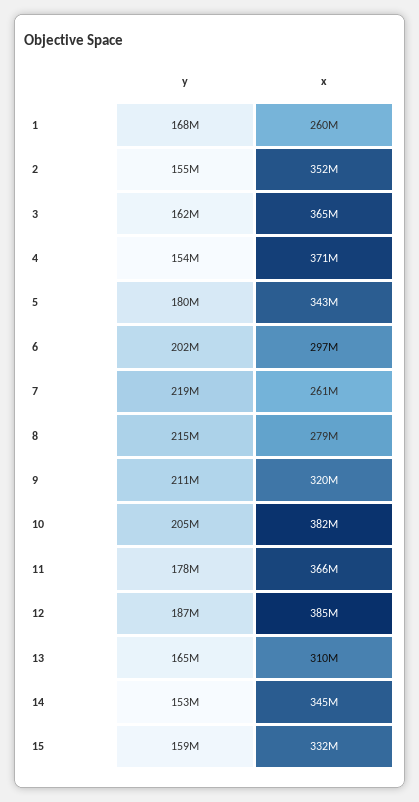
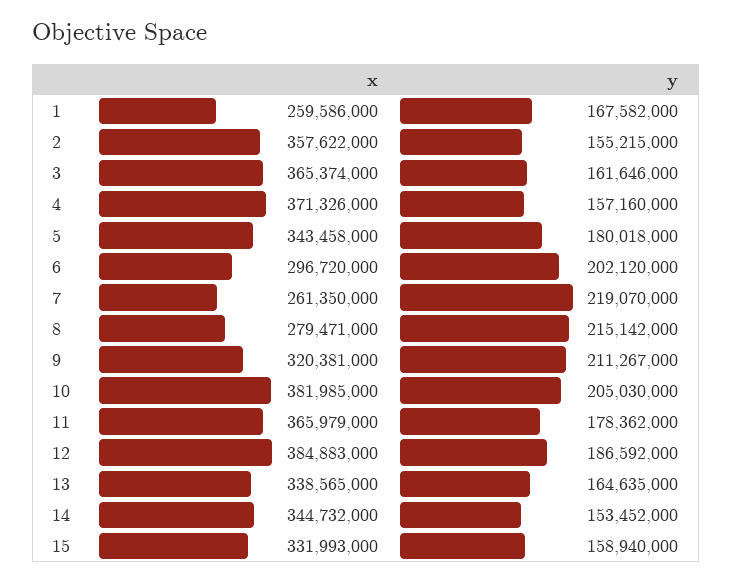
x, 2: 352000000 -> 357622000
y, 4: 154000000 -> 157160000
x, 13: 310000000 -> 338565000

